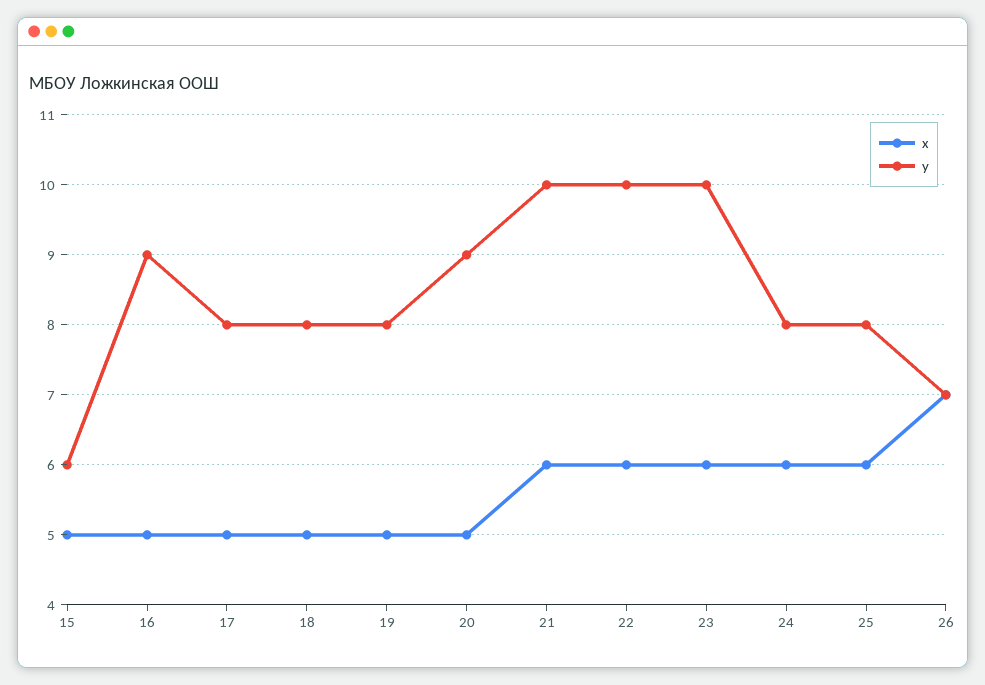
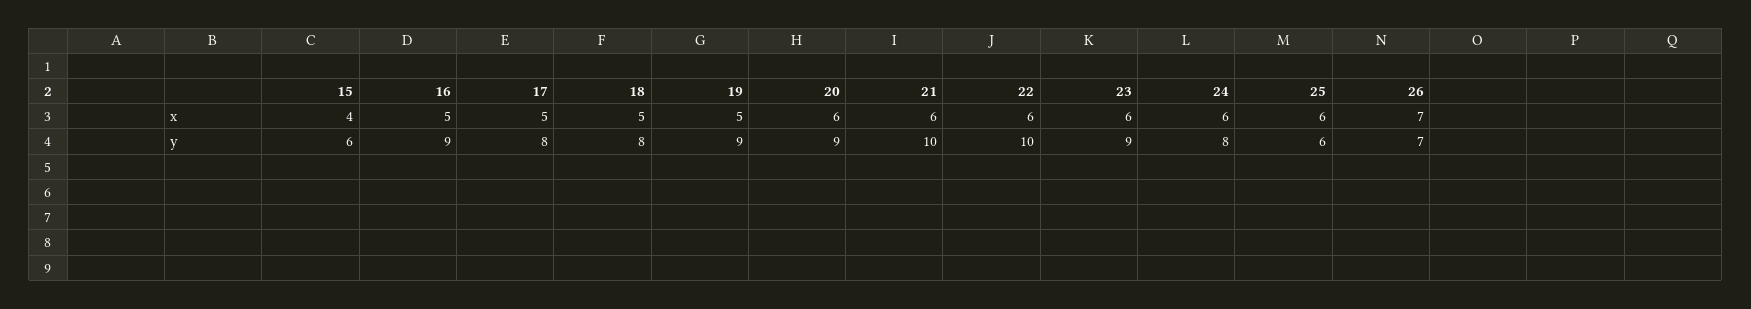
x, 15: 5 -> 4
y, 19: 8 -> 9
x, 20: 5 -> 6
y, 23: 10 -> 9
y, 25: 8 -> 6

